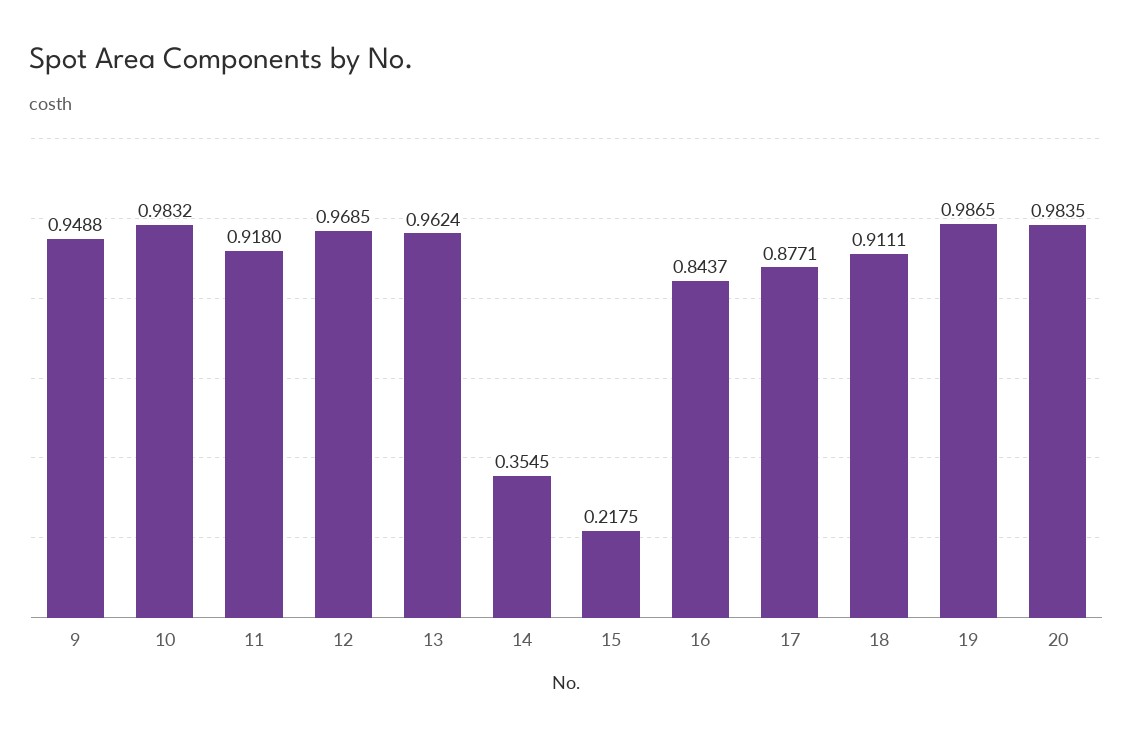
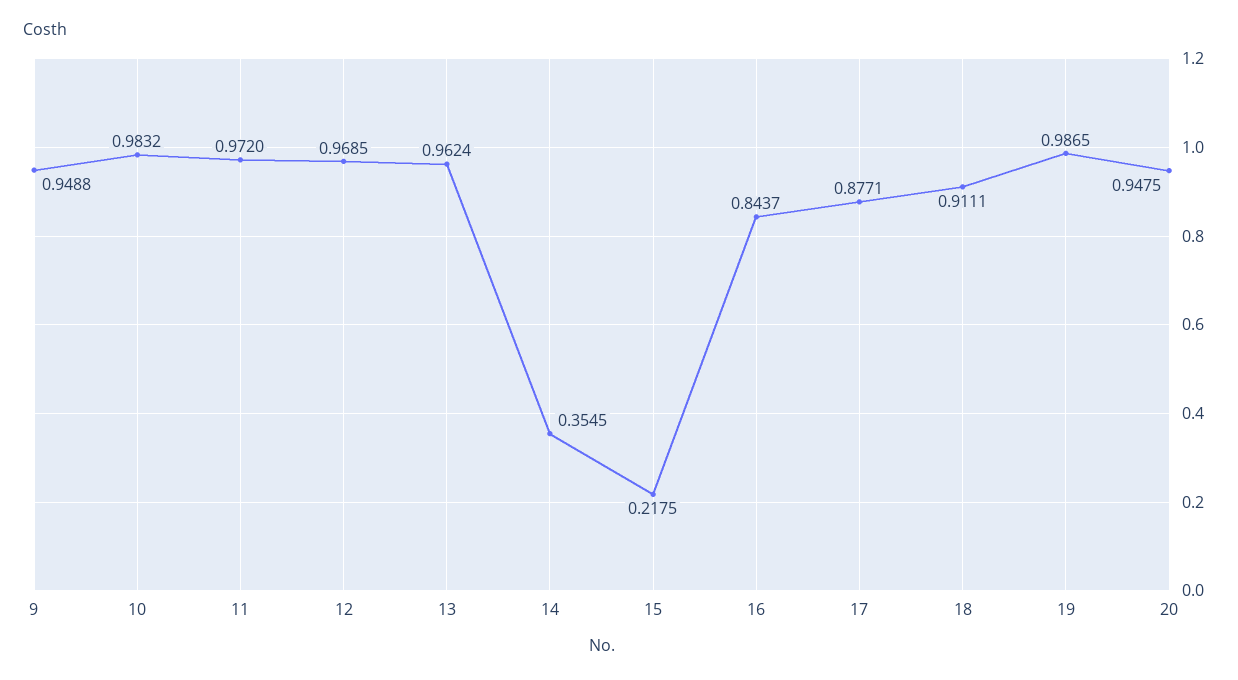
11: 0.918 -> 0.972
20: 0.9835 -> 0.9475

